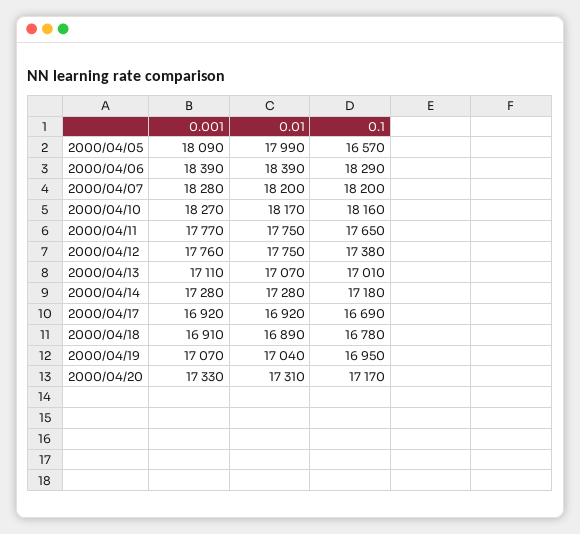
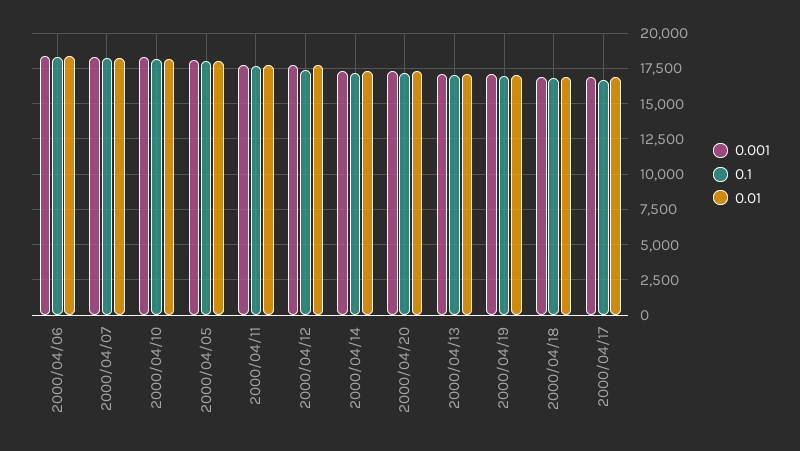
0.1, 2000/04/05: 16570 -> 18000

